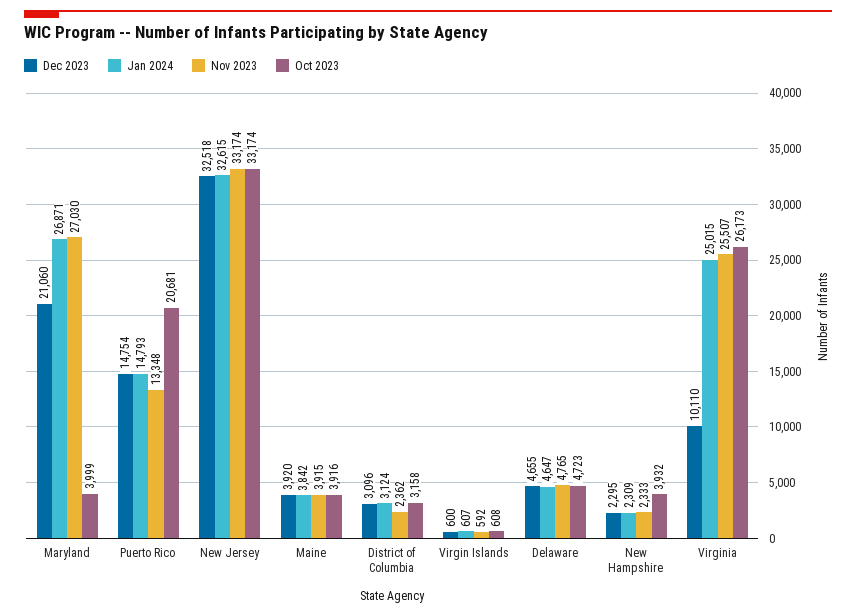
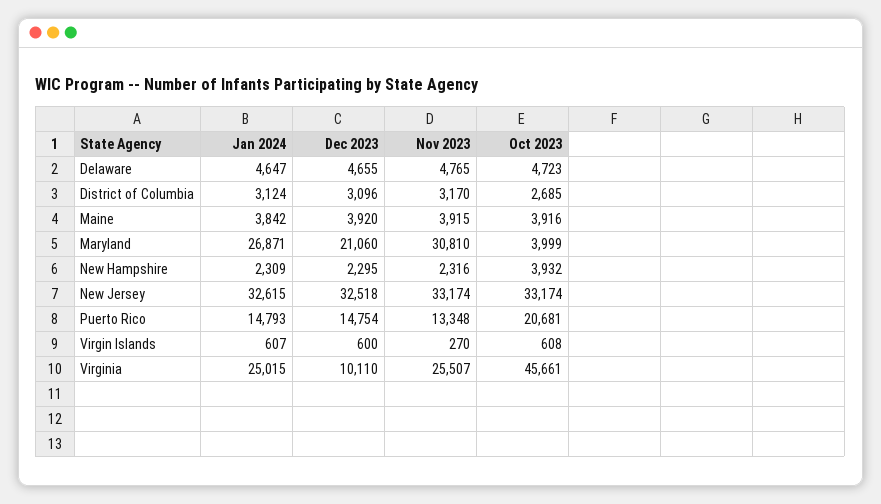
Nov 2023, Maryland: 27030 -> 30810
Nov 2023, District of Columbia: 2362 -> 3170
Oct 2023, District of Columbia: 3158 -> 2685
Nov 2023, Virgin Islands: 592 -> 270
Nov 2023, New Hampshire: 2333 -> 2316
Oct 2023, Virginia: 26173 -> 45661

